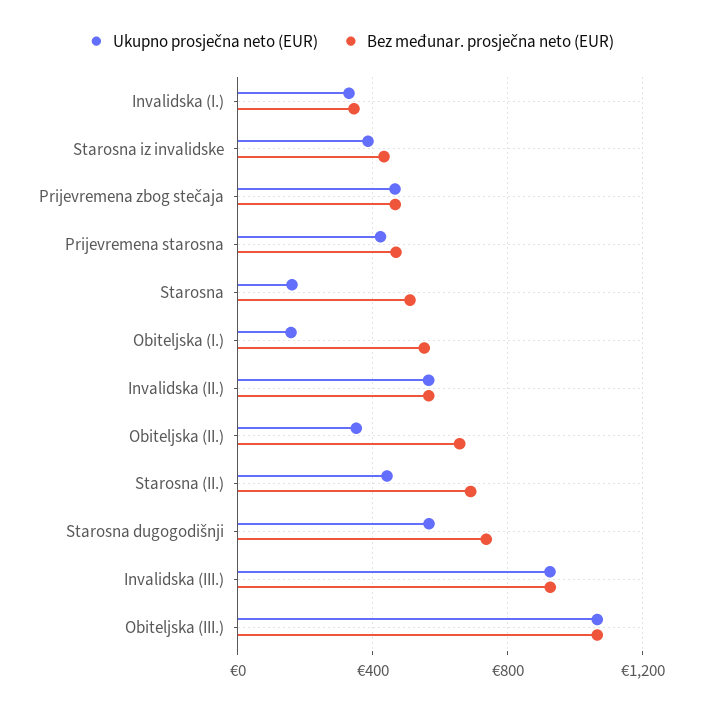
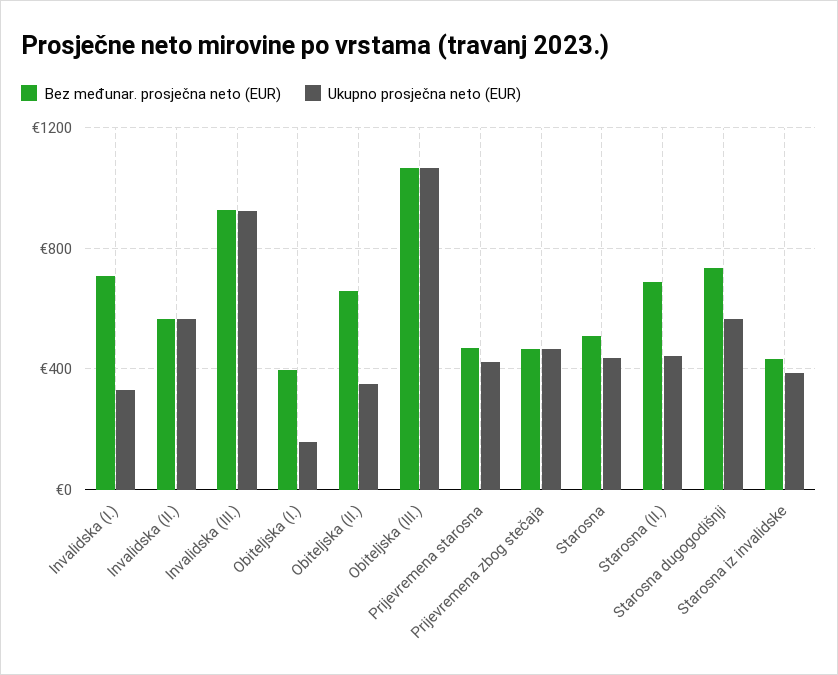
Bez međunar. prosječna neto (EUR), Invalidska (I.): 350 -> 700
Ukupno prosječna neto (EUR), Starosna: 150 -> 450
Bez međunar. prosječna neto (EUR), Obiteljska (I.): 550 -> 400

